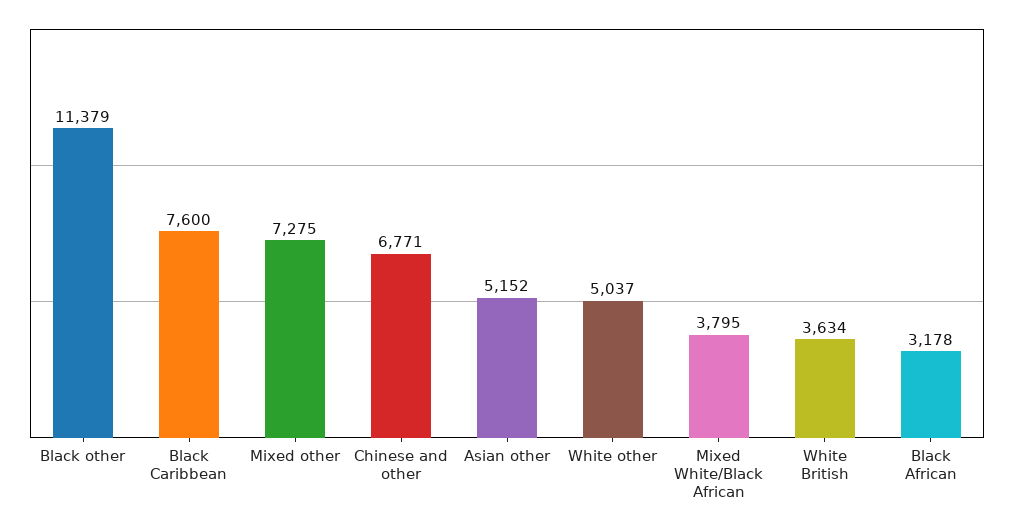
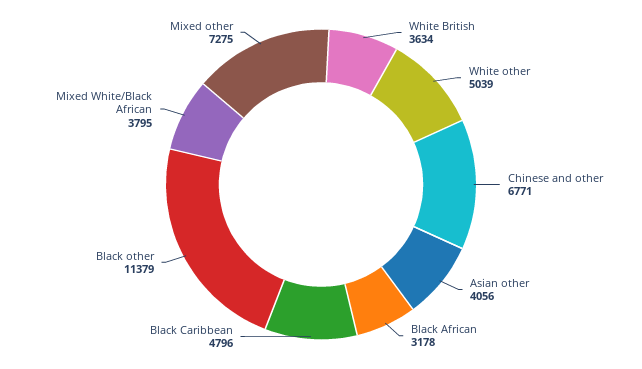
Black Caribbean: 7600 -> 4796
Asian other: 5152 -> 4056
White other: 5037 -> 5039

